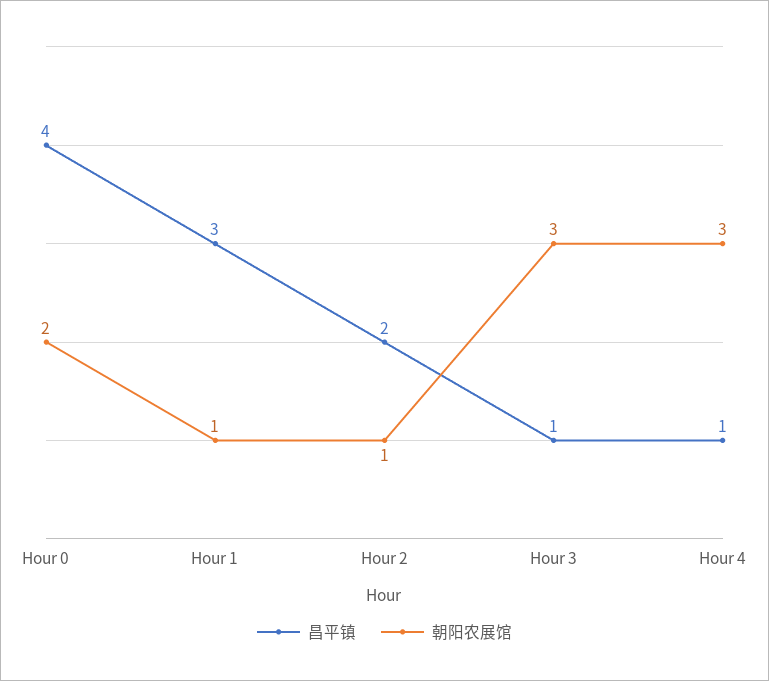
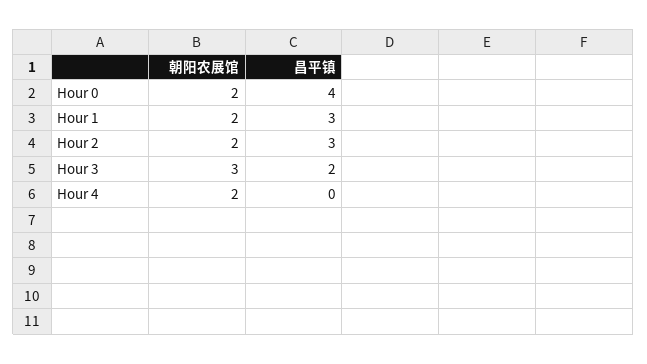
朝阳农展馆, Hour 1: 1 -> 2
昌平镇, Hour 2: 2 -> 3
朝阳农展馆, Hour 2: 1 -> 2
昌平镇, Hour 3: 1 -> 2
昌平镇, Hour 4: 1 -> 0
朝阳农展馆, Hour 4: 3 -> 2

